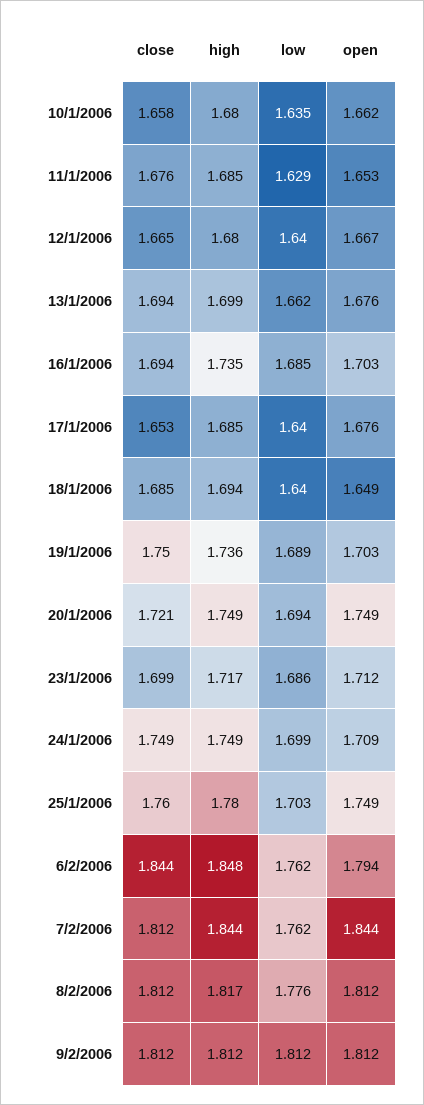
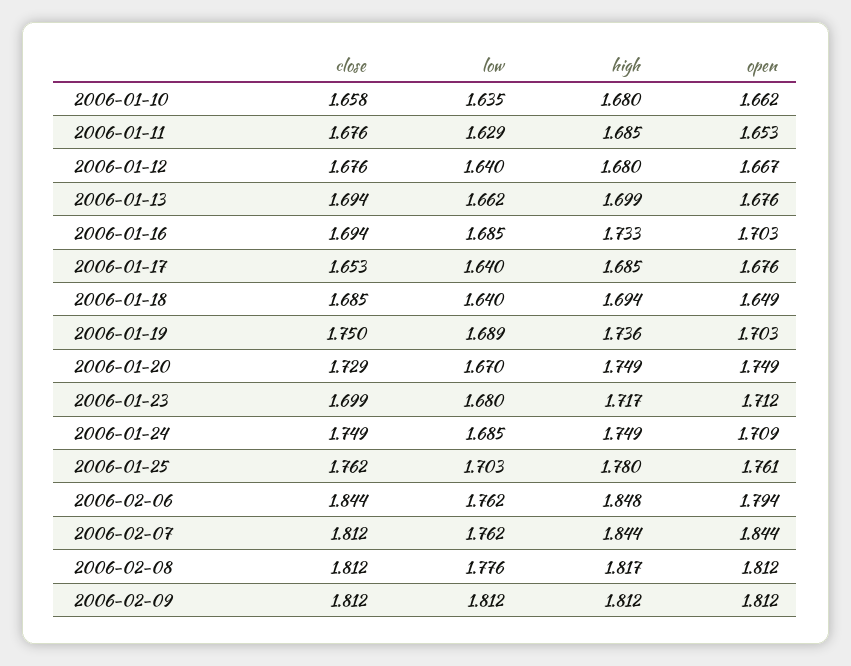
close, 12/1/2006: 1.665 -> 1.676
high, 16/1/2006: 1.735 -> 1.733
close, 20/1/2006: 1.721 -> 1.729
low, 20/1/2006: 1.694 -> 1.67
low, 23/1/2006: 1.686 -> 1.68
low, 24/1/2006: 1.699 -> 1.685
close, 25/1/2006: 1.76 -> 1.762
open, 25/1/2006: 1.749 -> 1.761

